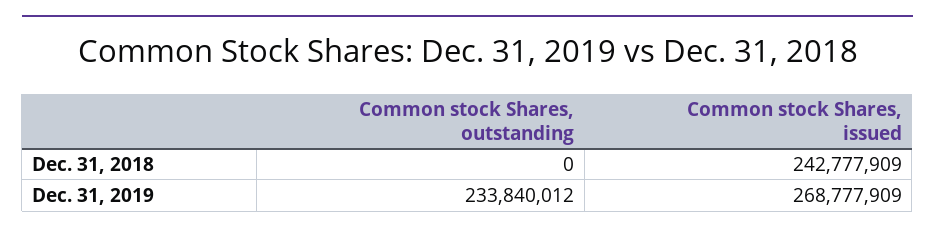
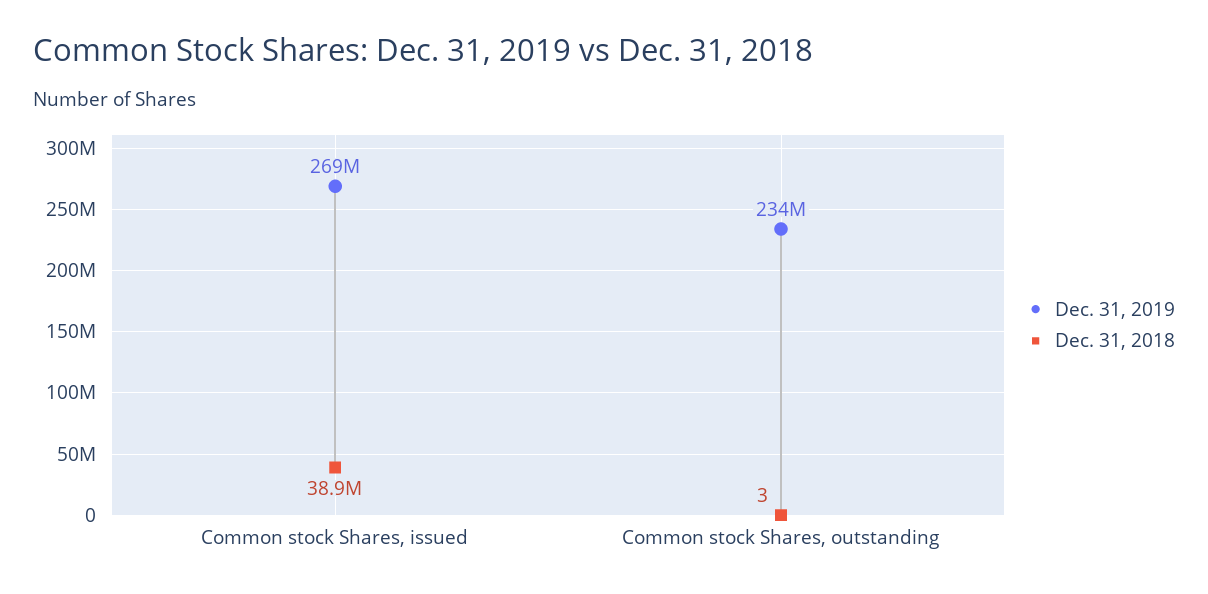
Dec. 31, 2018, Common stock Shares, outstanding: 0 -> 3
Dec. 31, 2018, Common stock Shares, issued: 242777909 -> 38900000

